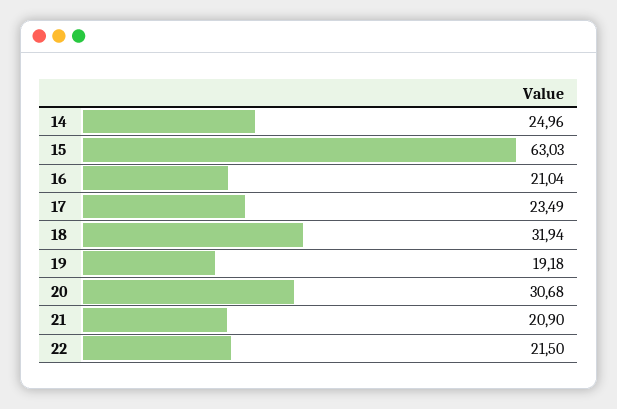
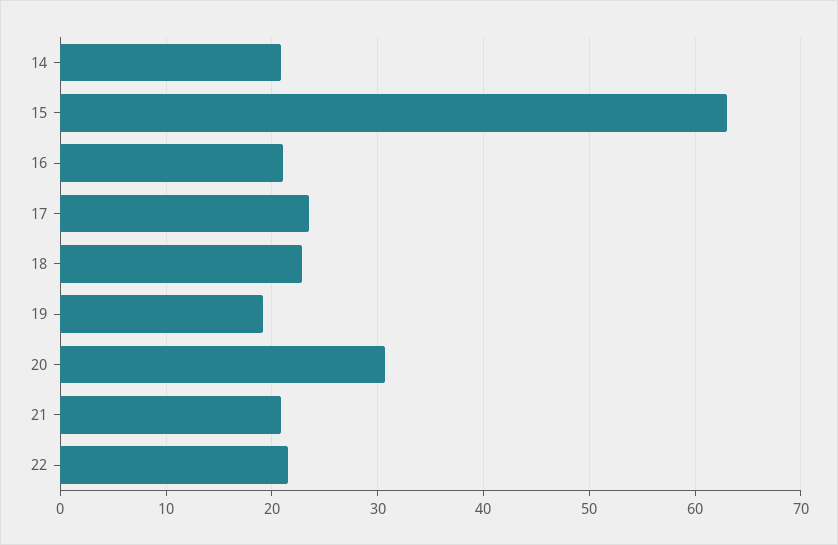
14: 24.96 -> 21
18: 31.94 -> 23

